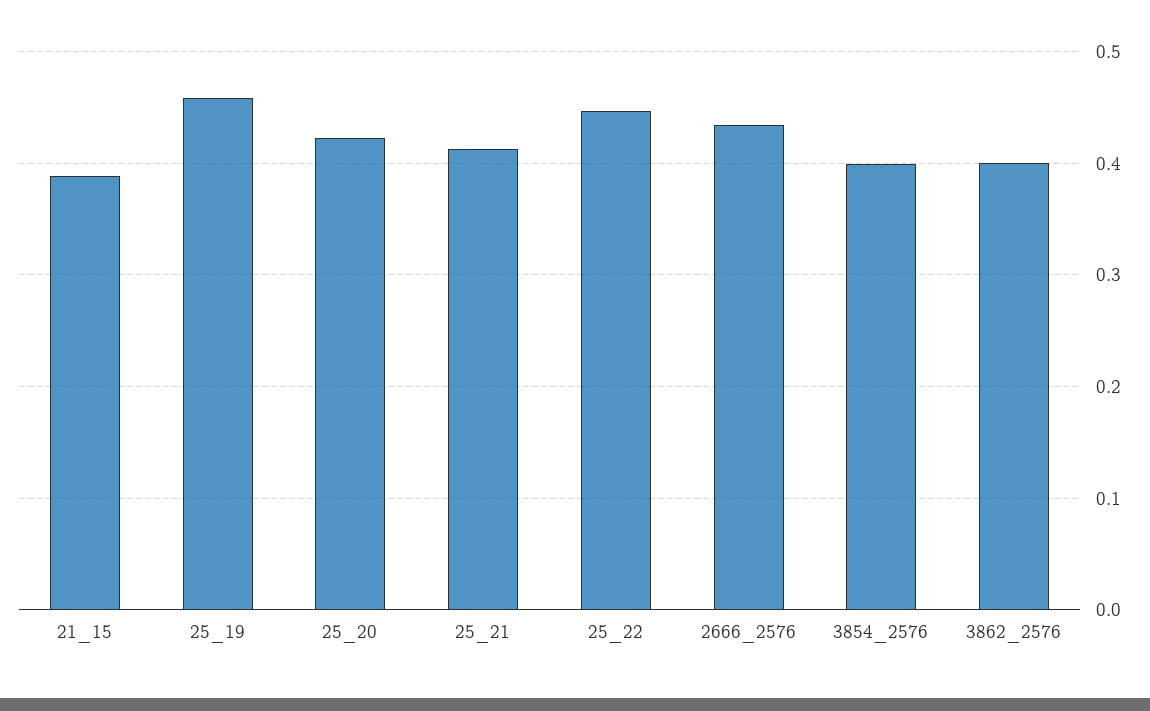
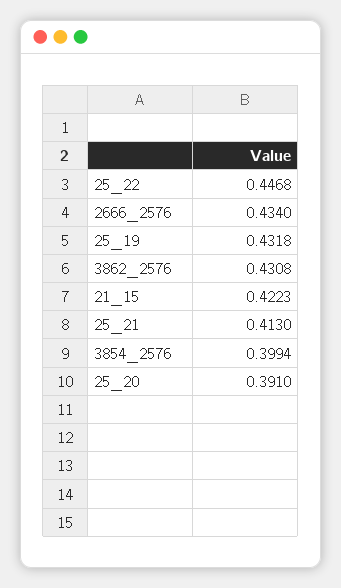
21_15: 0.39 -> 0.4223
25_19: 0.46 -> 0.4318
25_20: 0.42 -> 0.391
3862_2576: 0.4 -> 0.4308

